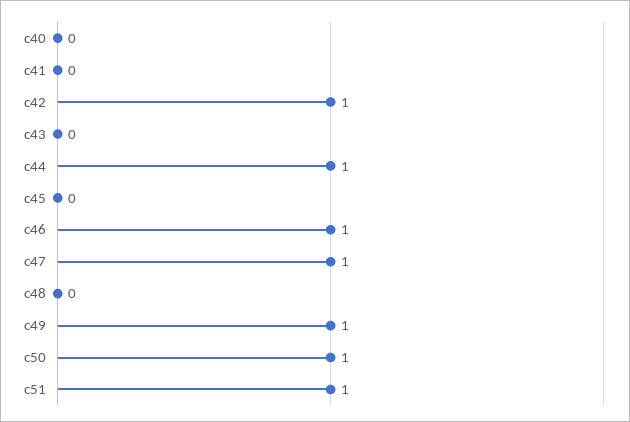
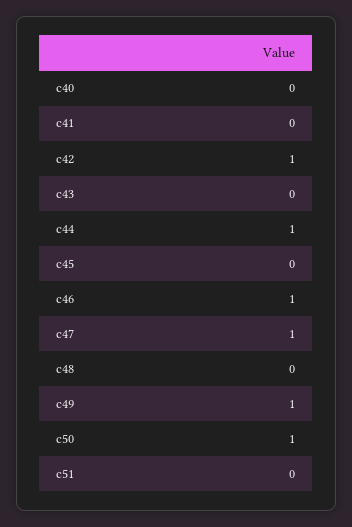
c51: 1 -> 0

